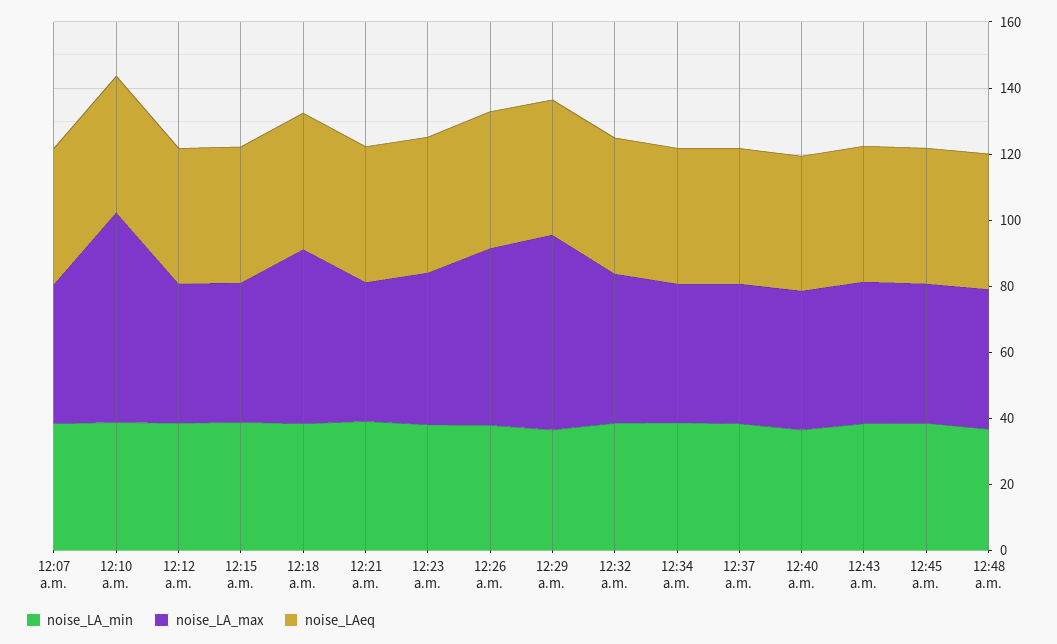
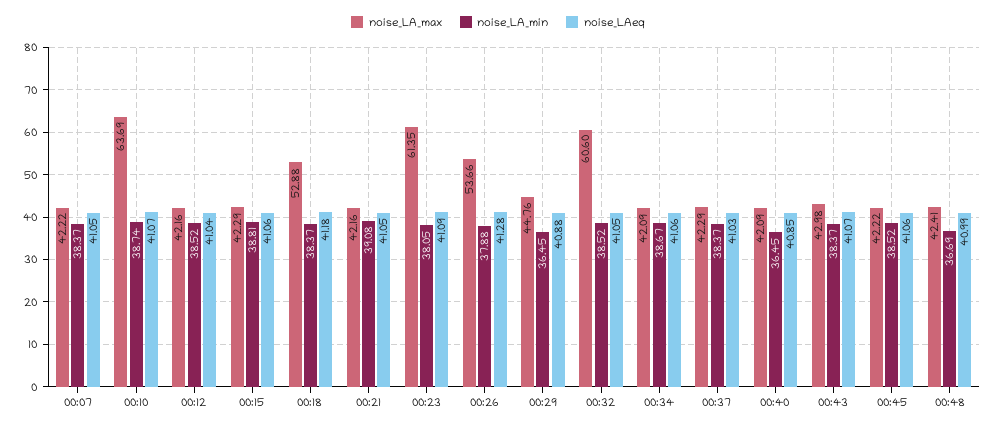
noise_LA_max, 12:23 a.m.: 45 -> 61.35
noise_LA_max, 12:29 a.m.: 60 -> 44.76
noise_LA_max, 12:32 a.m.: 45 -> 60.6

